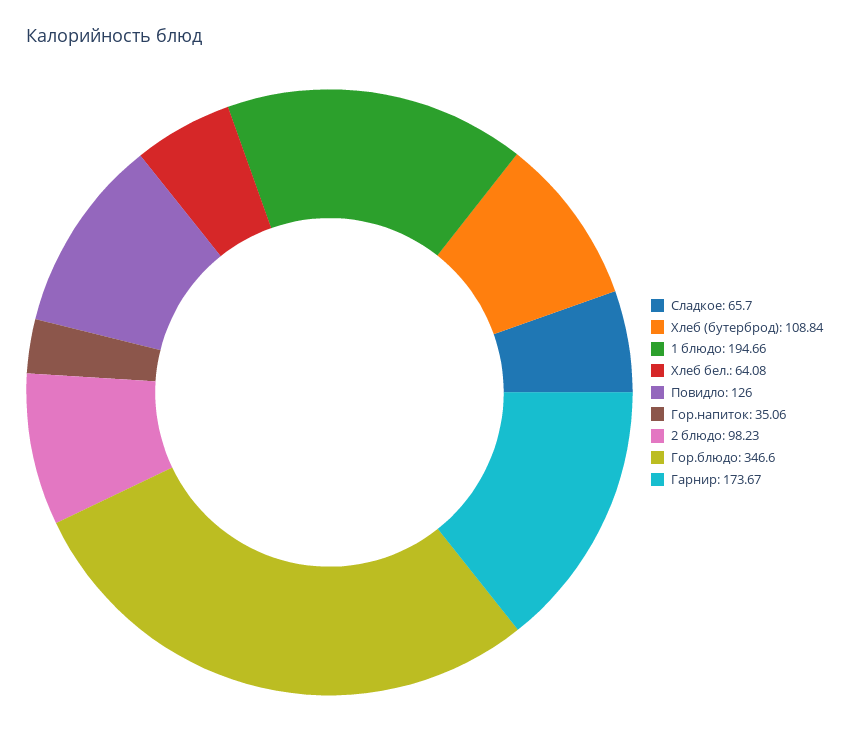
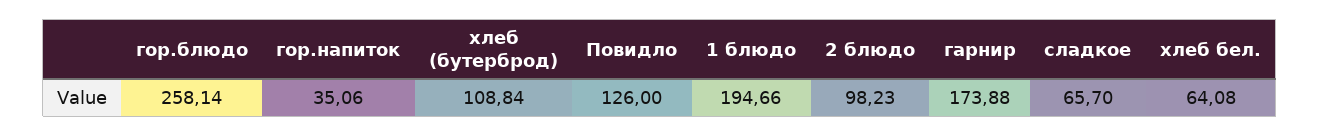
Гор.блюдо: 346.6 -> 258.14
Гарнир: 173.67 -> 173.88

